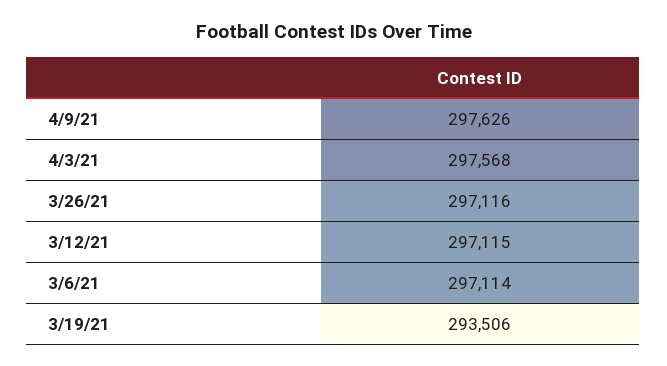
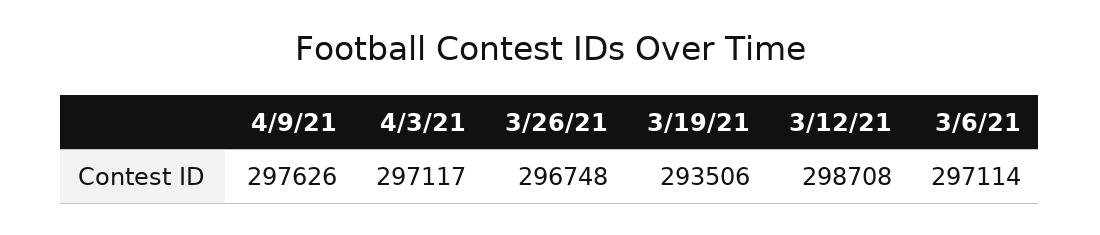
4/3/21: 297568 -> 297117
3/26/21: 297116 -> 296748
3/12/21: 297115 -> 298708

